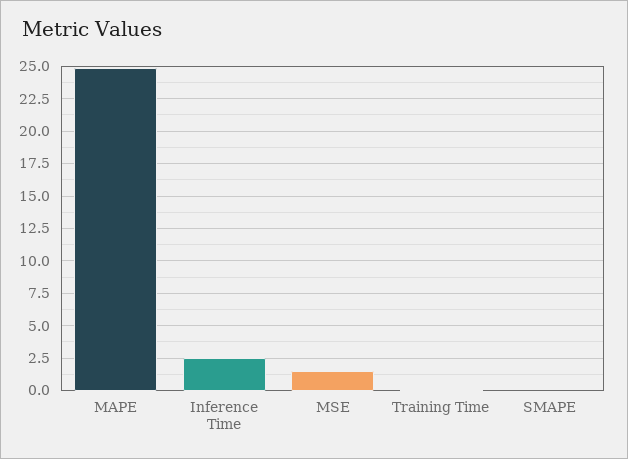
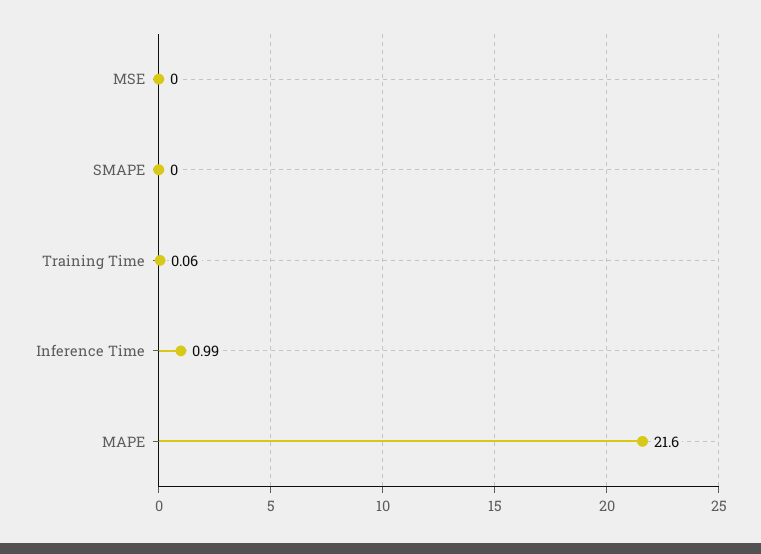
MAPE: 25 -> 21.6
Inference Time: 2.5 -> 0.99
MSE: 1.5 -> 0

